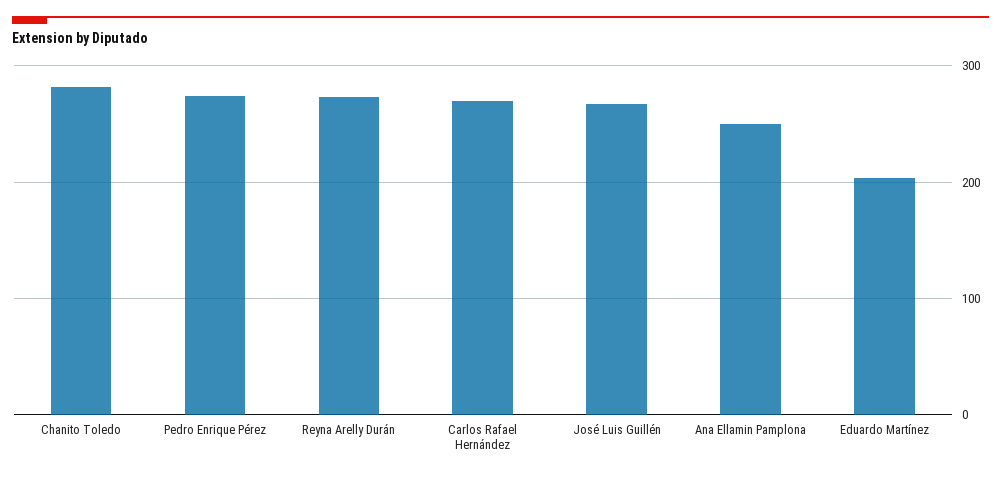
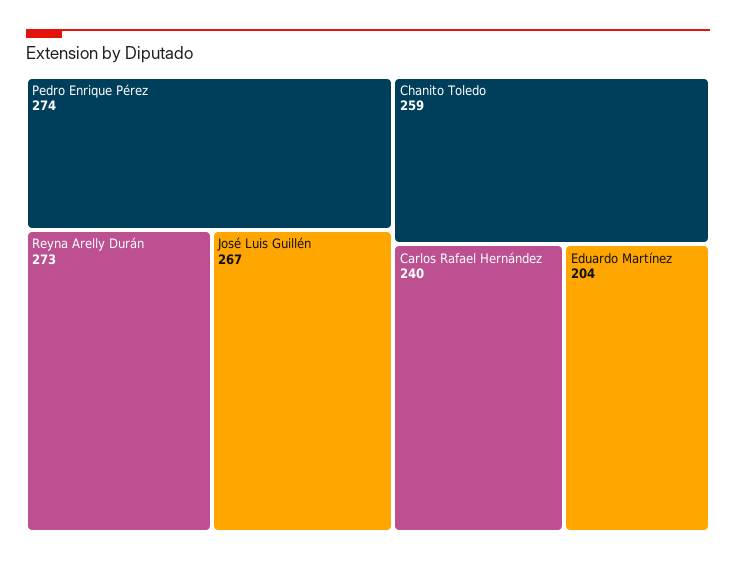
Chanito Toledo: 280 -> 259
Carlos Rafael Hernández: 270 -> 240
Ana Ellamin Pamplona: 250 -> none

